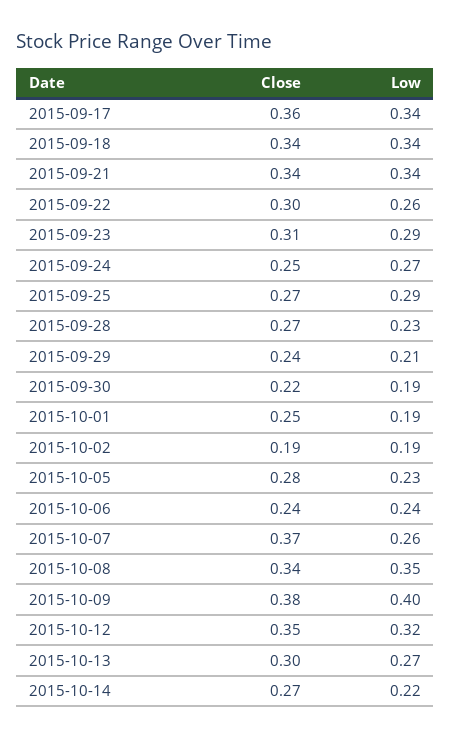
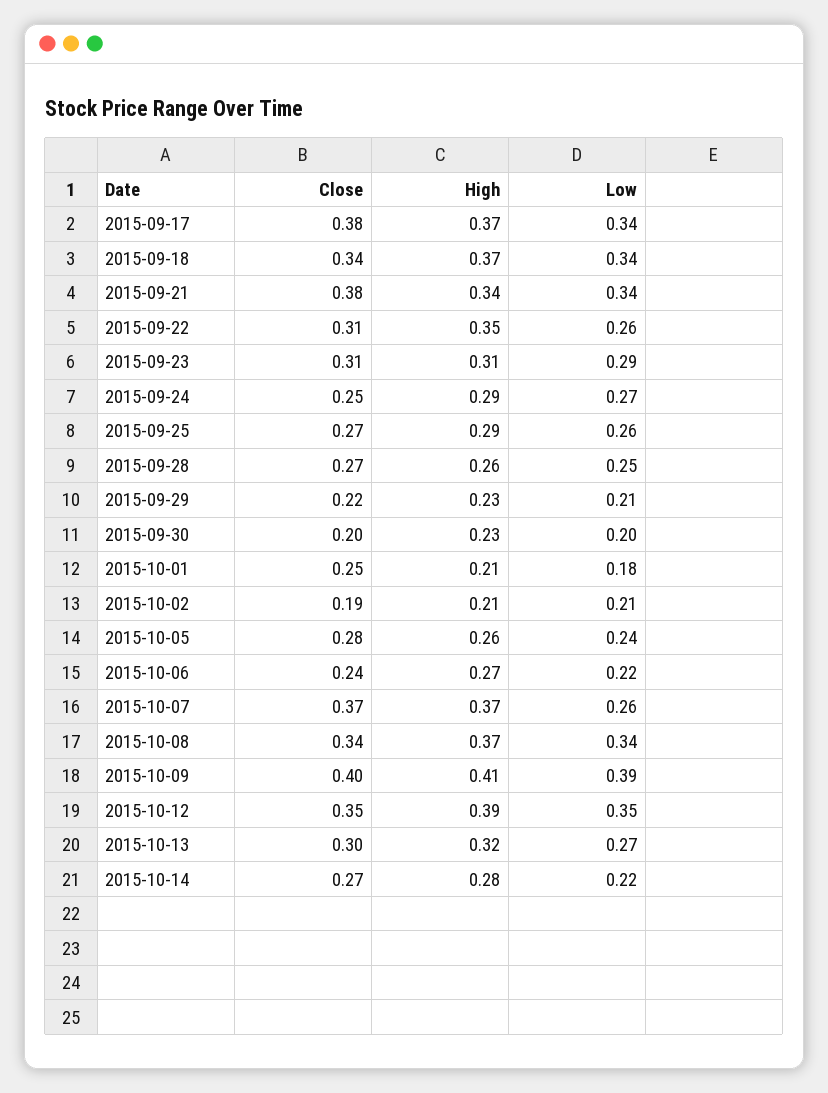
Close, 2015-09-17: 0.36 -> 0.38
Close, 2015-09-21: 0.34 -> 0.38
Close, 2015-09-22: 0.3 -> 0.31
Low, 2015-09-25: 0.29 -> 0.26
Low, 2015-09-28: 0.23 -> 0.25
Close, 2015-09-29: 0.24 -> 0.22
Close, 2015-09-30: 0.22 -> 0.2
Low, 2015-09-30: 0.19 -> 0.2
Low, 2015-10-01: 0.19 -> 0.18
Low, 2015-10-02: 0.19 -> 0.21
Low, 2015-10-05: 0.23 -> 0.24
Low, 2015-10-06: 0.24 -> 0.22
Low, 2015-10-08: 0.35 -> 0.34
Close, 2015-10-09: 0.38 -> 0.4
Low, 2015-10-09: 0.4 -> 0.39
Low, 2015-10-12: 0.32 -> 0.35
High, 2015-09-17: none -> 0.37
High, 2015-09-18: none -> 0.37
High, 2015-09-21: none -> 0.34
High, 2015-09-22: none -> 0.35
High, 2015-09-23: none -> 0.31
High, 2015-09-24: none -> 0.29
High, 2015-09-25: none -> 0.29
High, 2015-09-28: none -> 0.26
High, 2015-09-29: none -> 0.23
High, 2015-09-30: none -> 0.23
High, 2015-10-01: none -> 0.21
High, 2015-10-02: none -> 0.21
High, 2015-10-05: none -> 0.26
High, 2015-10-06: none -> 0.27
High, 2015-10-07: none -> 0.37
High, 2015-10-08: none -> 0.37
High, 2015-10-09: none -> 0.41
High, 2015-10-12: none -> 0.39
High, 2015-10-13: none -> 0.32
High, 2015-10-14: none -> 0.28

